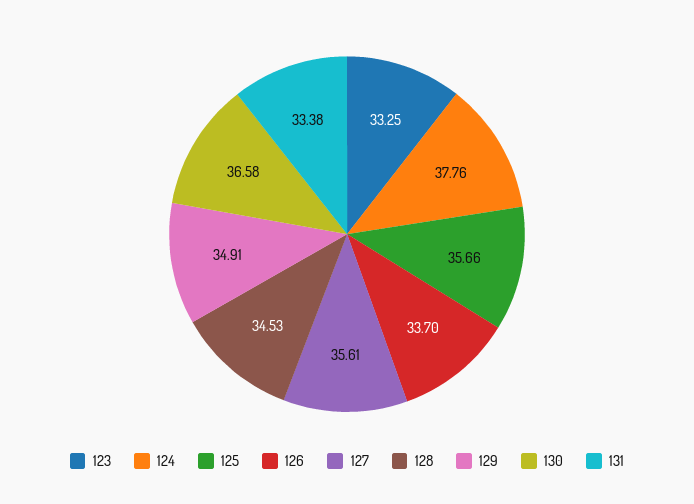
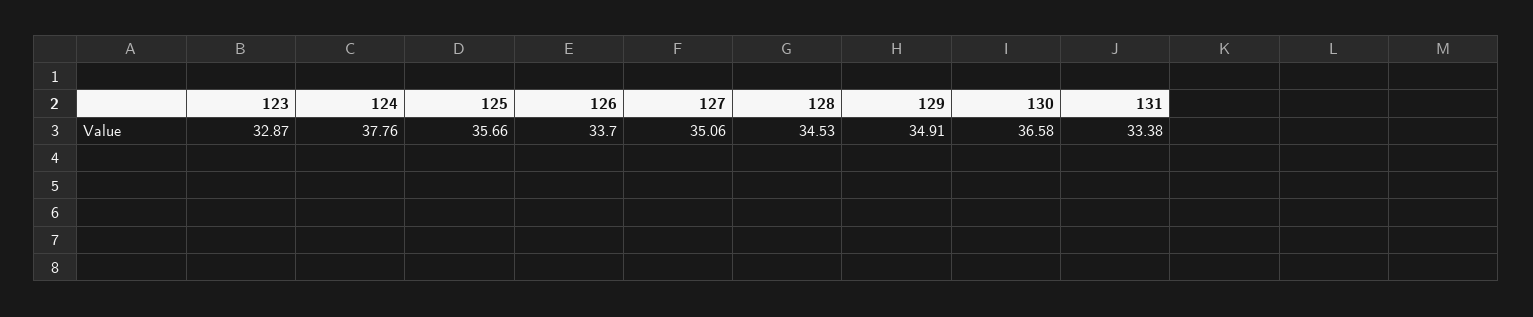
123: 33.25 -> 32.87
127: 35.61 -> 35.06

